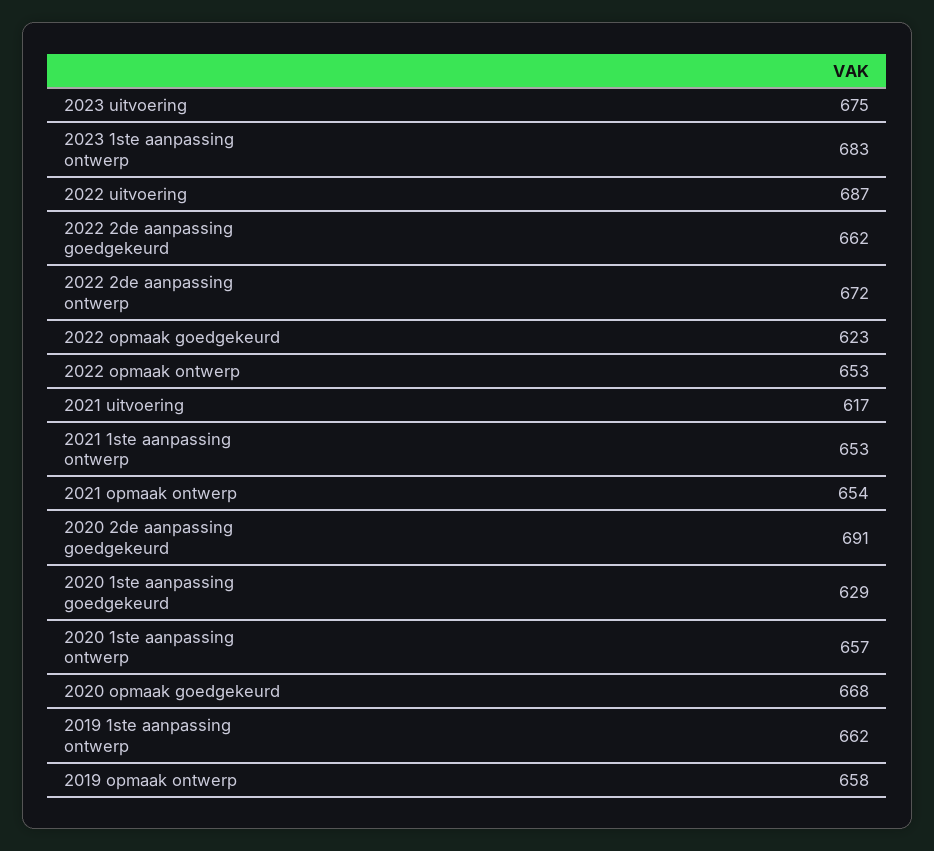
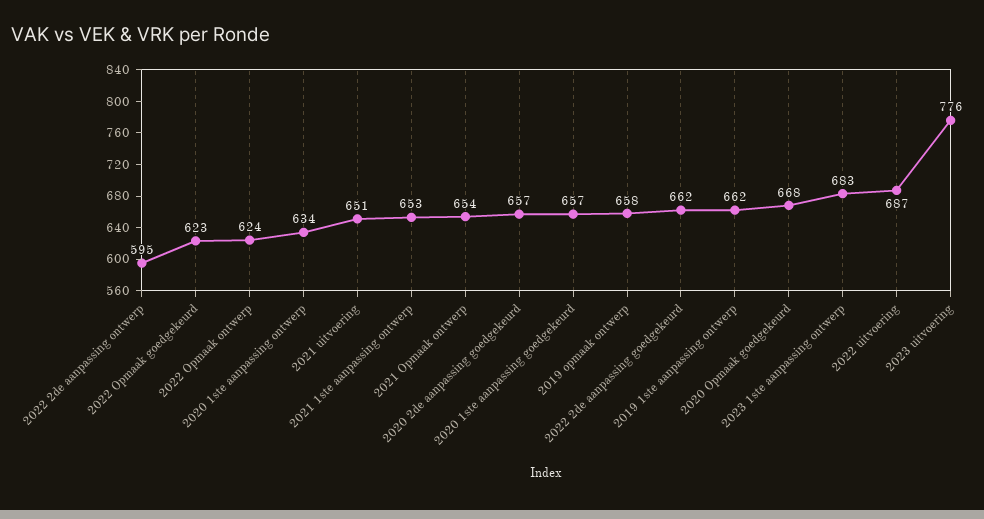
2023 uitvoering: 675 -> 776
2022 2de aanpassing ontwerp: 672 -> 595
2022 opmaak ontwerp: 653 -> 624
2021 uitvoering: 617 -> 651
2020 2de aanpassing goedgekeurd: 691 -> 657
2020 1ste aanpassing goedgekeurd: 629 -> 657
2020 1ste aanpassing ontwerp: 657 -> 634

